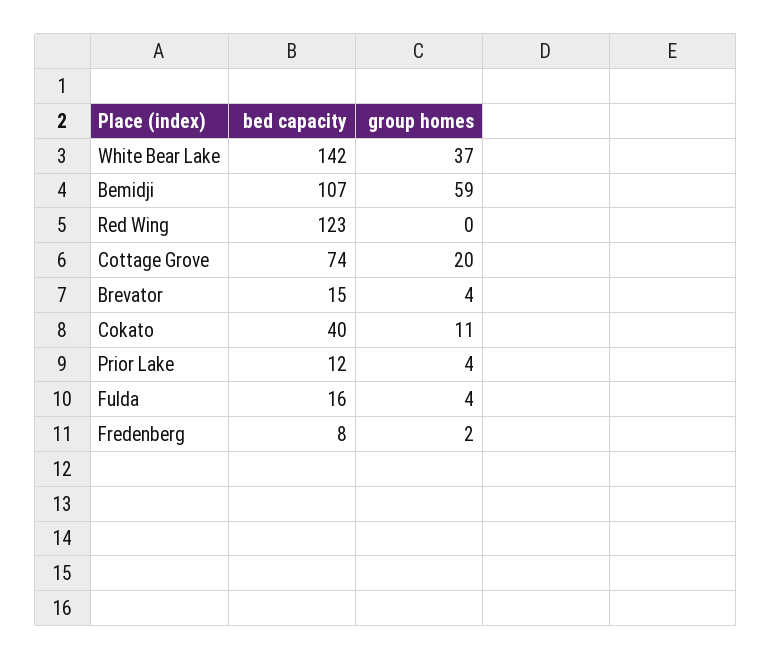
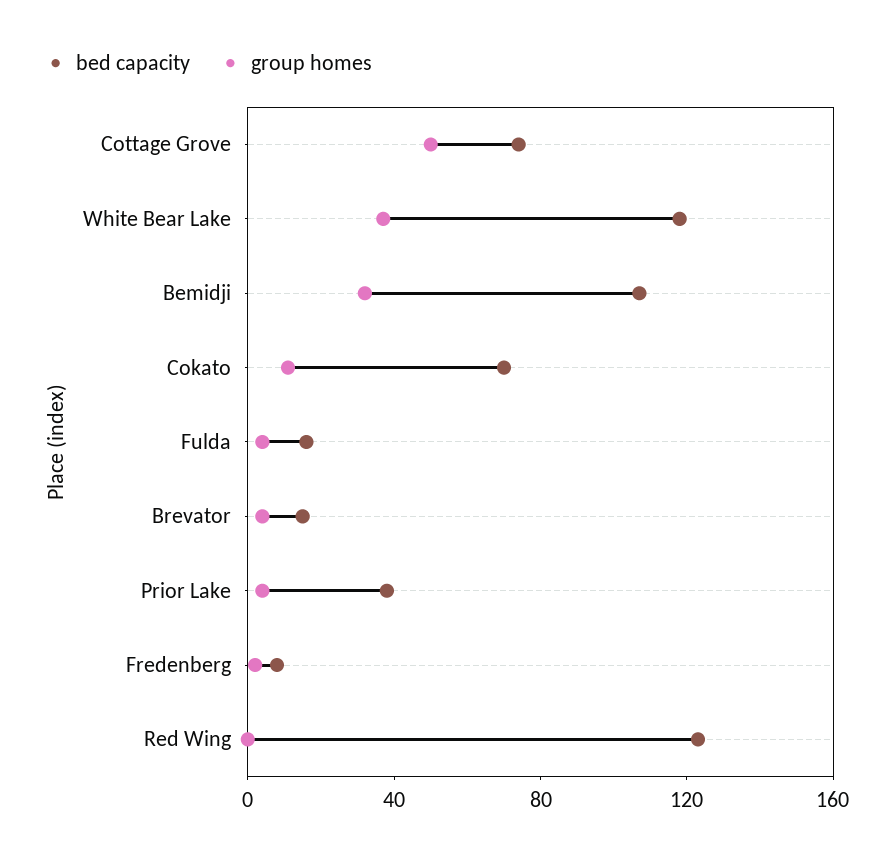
bed capacity, White Bear Lake: 142 -> 120
group homes, Bemidji: 59 -> 30
group homes, Cottage Grove: 20 -> 50
bed capacity, Cokato: 40 -> 70
bed capacity, Prior Lake: 12 -> 40

